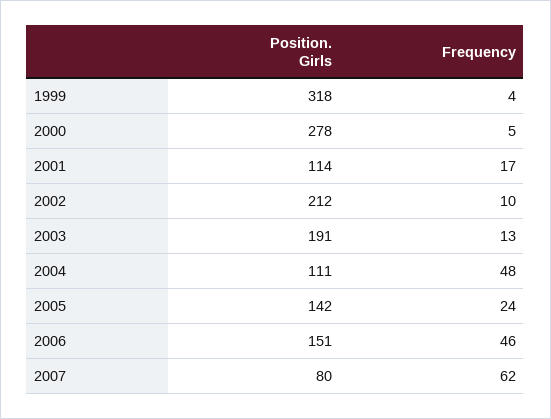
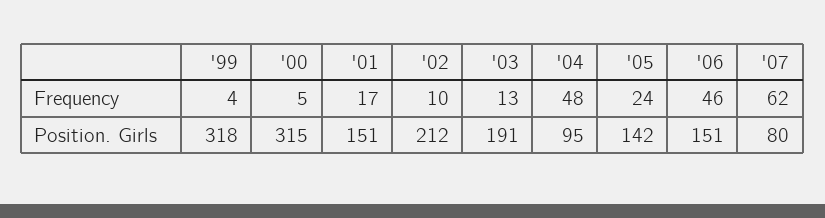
Position. Girls, 2000: 278 -> 315
Position. Girls, 2001: 114 -> 151
Position. Girls, 2004: 111 -> 95

